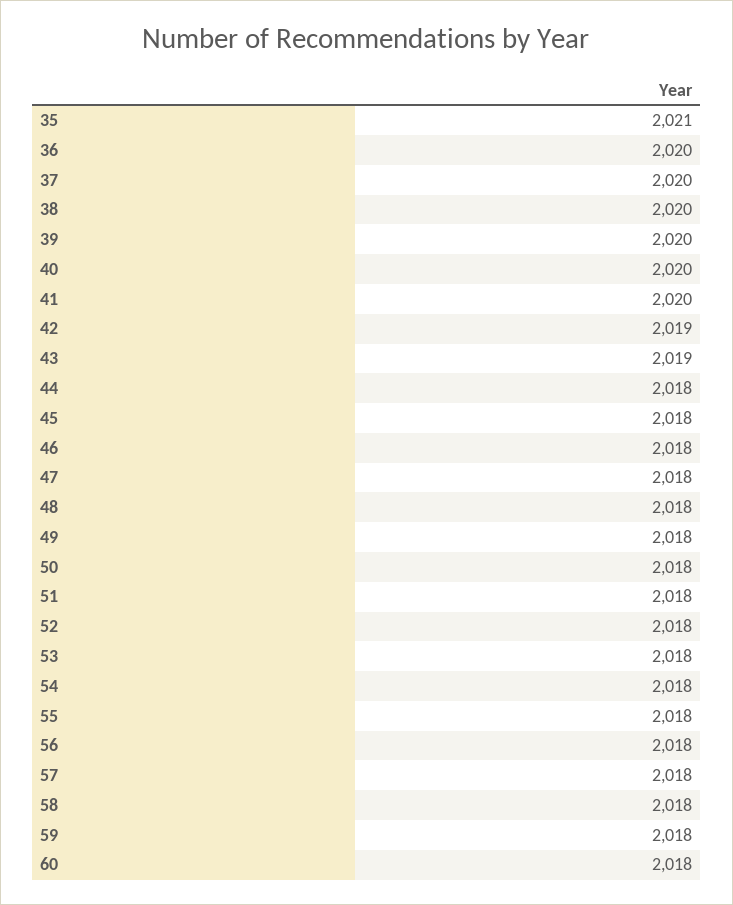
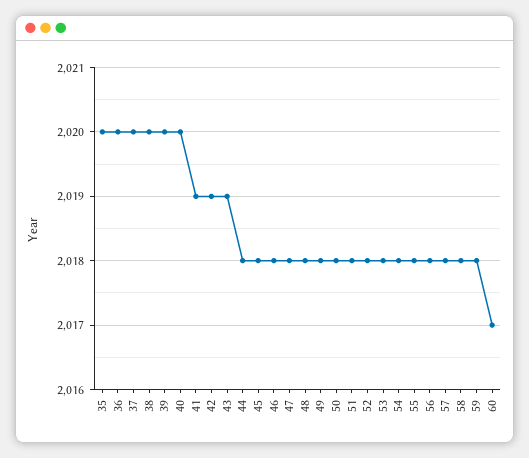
35: 2021 -> 2020
41: 2020 -> 2019
60: 2018 -> 2017

